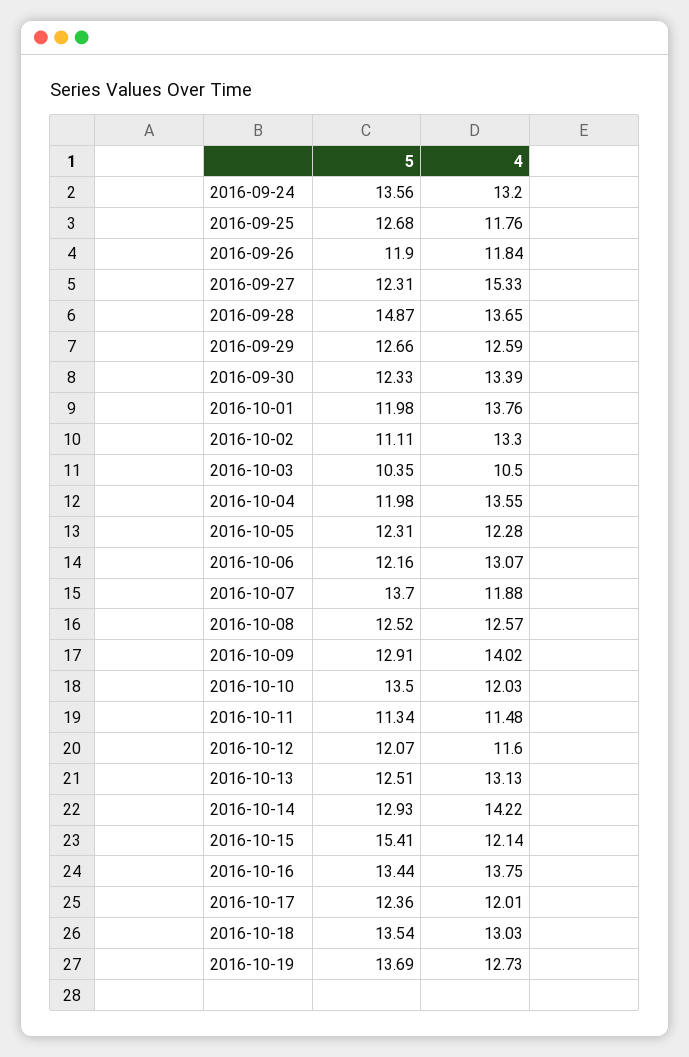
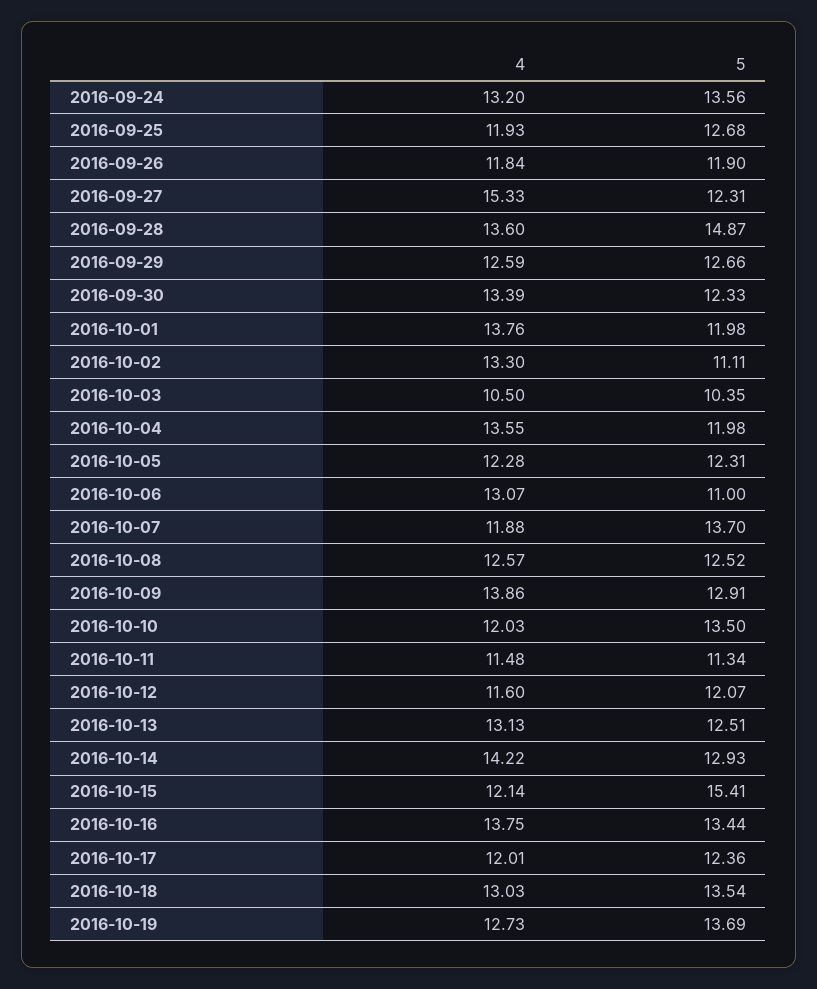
4, 2016-09-25: 11.76 -> 11.93
4, 2016-09-28: 13.65 -> 13.6
5, 2016-10-06: 12.16 -> 11
4, 2016-10-09: 14.02 -> 13.86

